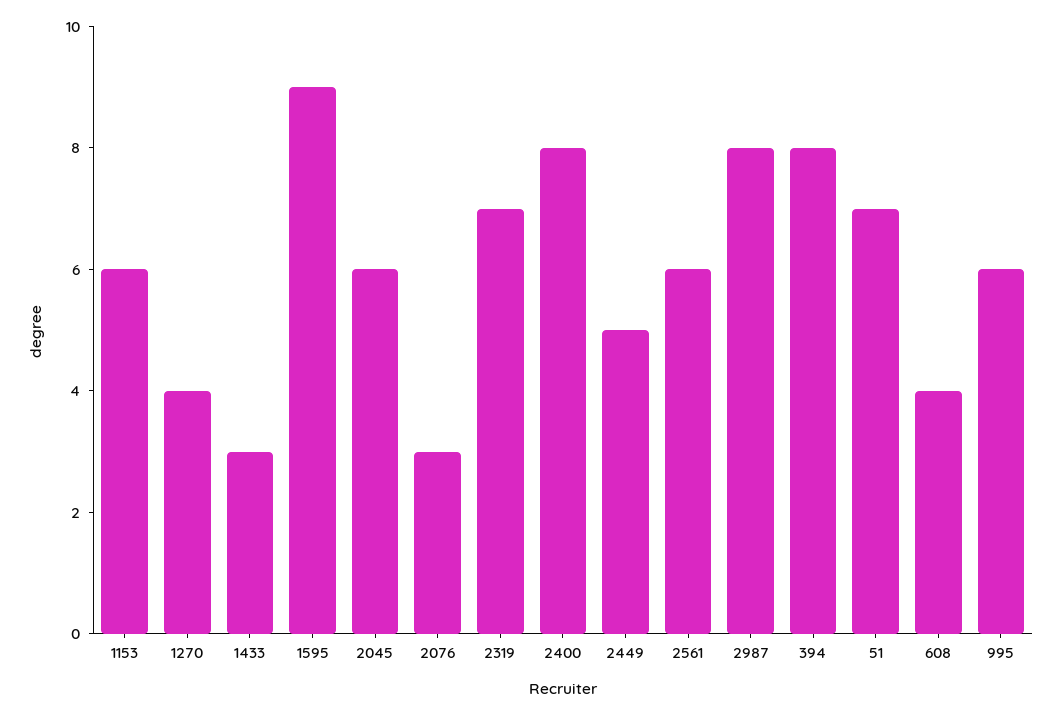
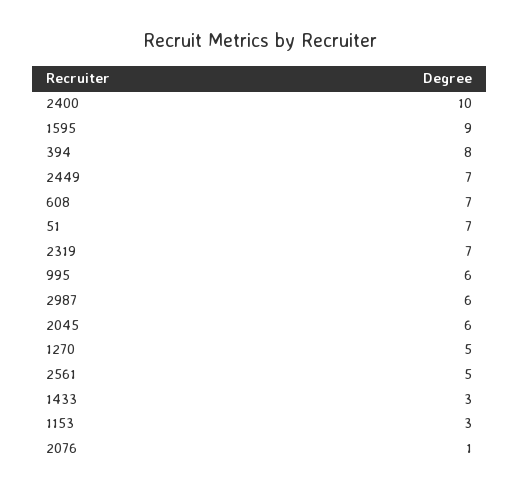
1153: 6 -> 3
1270: 4 -> 5
2076: 3 -> 1
2400: 8 -> 10
2449: 5 -> 7
2561: 6 -> 5
2987: 8 -> 6
608: 4 -> 7

